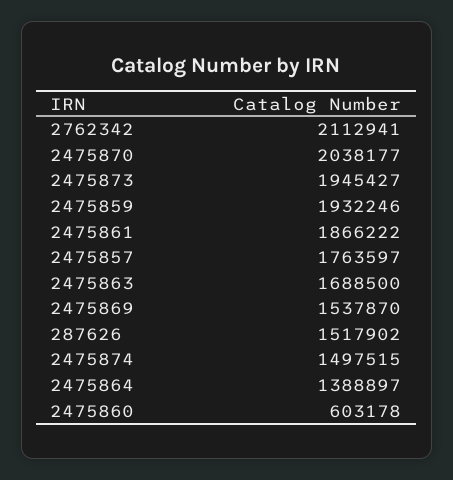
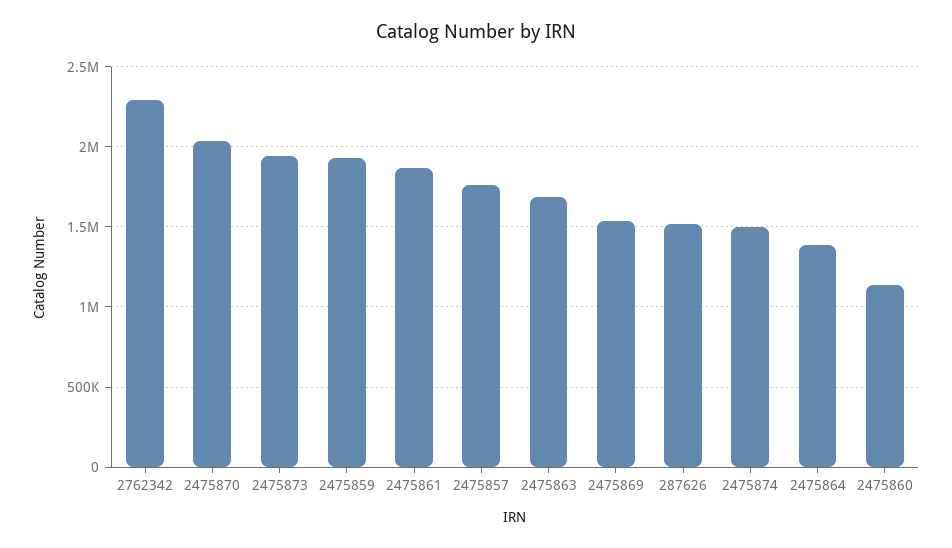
2762342: 2112941 -> 2300000
2475860: 603178 -> 1150000

